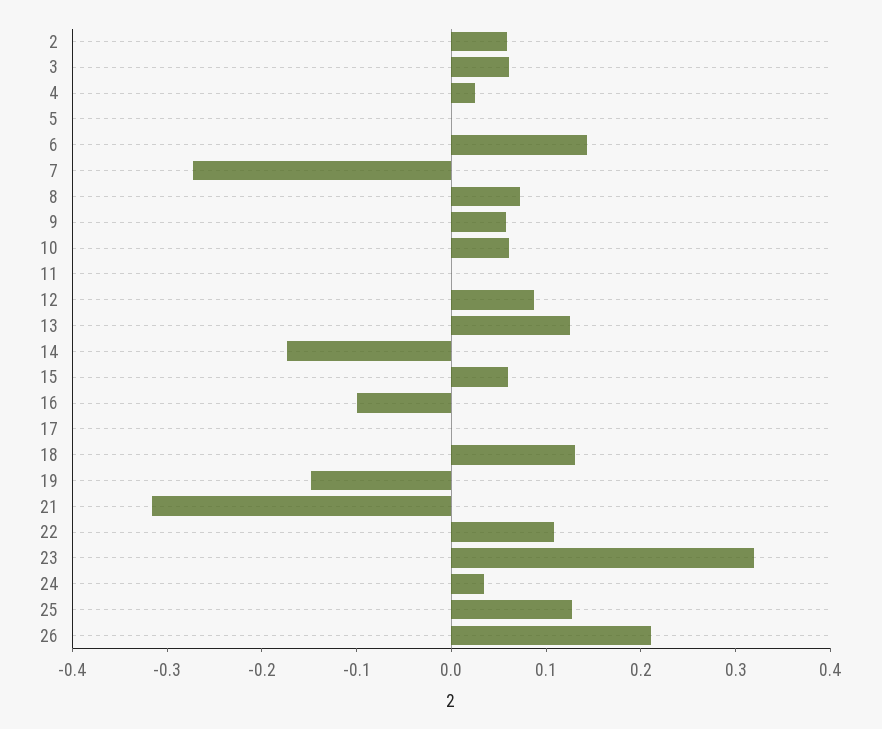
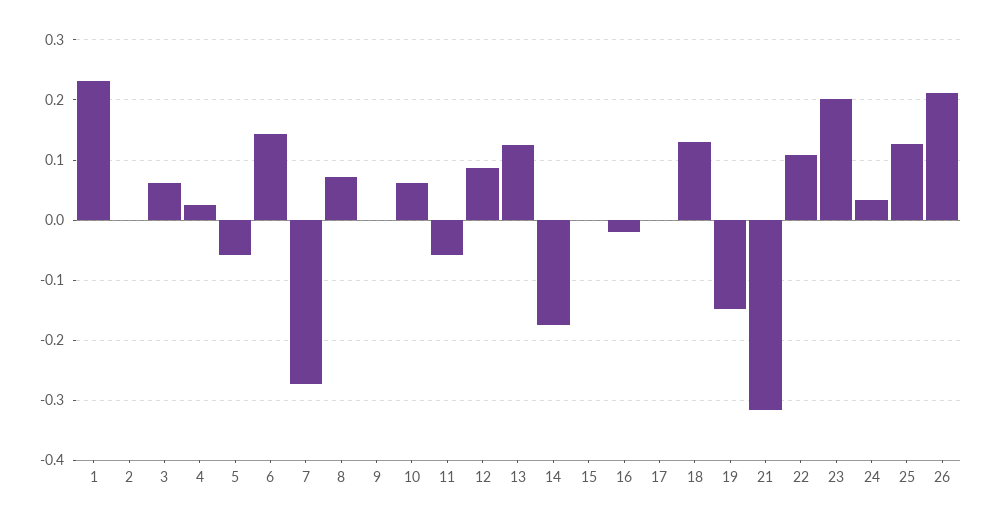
2: 0.06 -> 0
5: 0 -> -0.06
9: 0.06 -> 0
11: 0 -> -0.06
15: 0.06 -> 0
16: -0.1 -> -0.02
23: 0.32 -> 0.2
1: none -> 0.23

